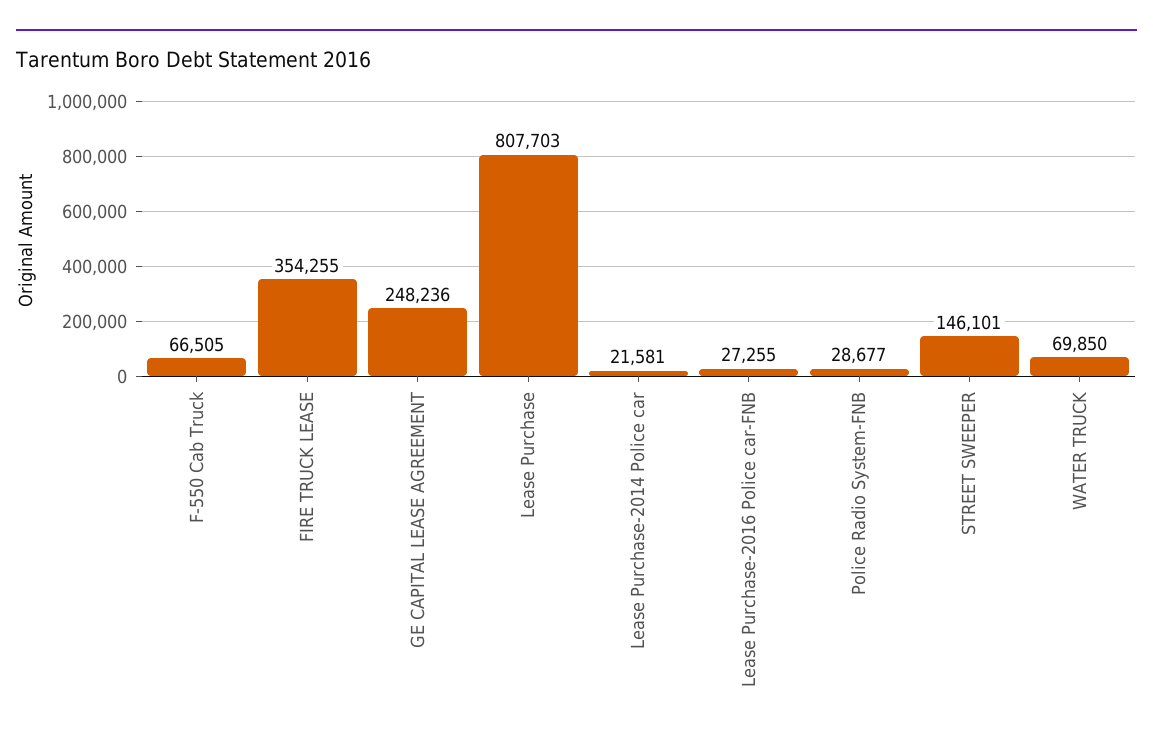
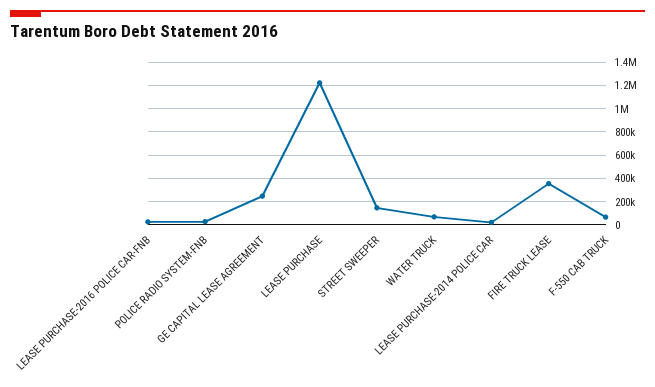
Lease Purchase: 807703 -> 1200000

